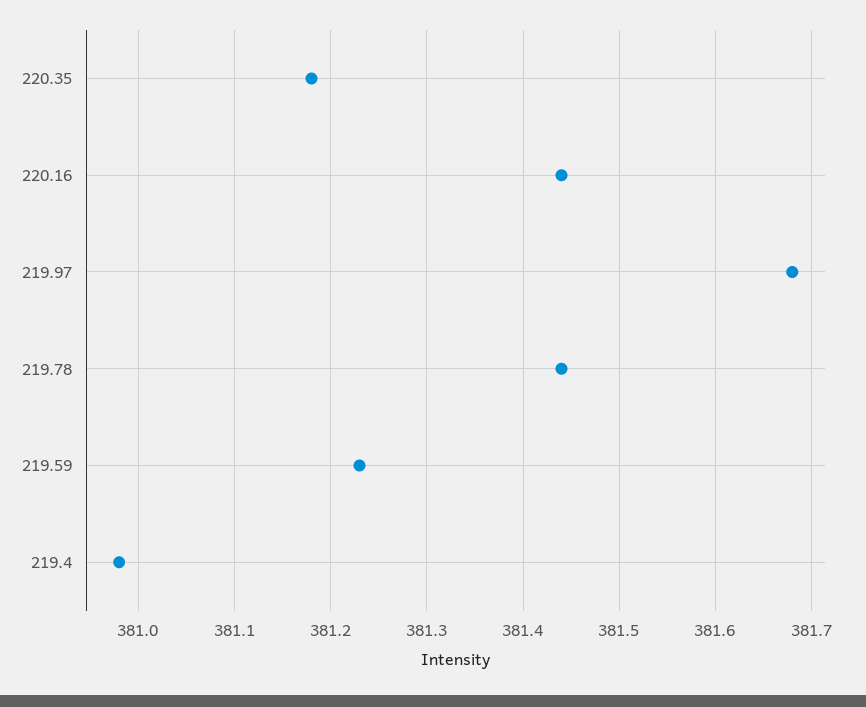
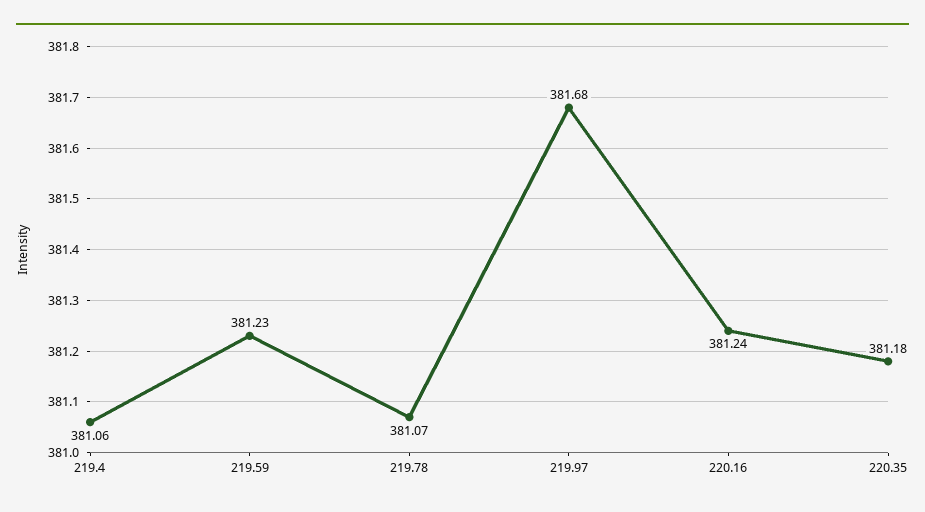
220.16: 381.44 -> 381.24
219.78: 381.44 -> 381.07
219.4: 380.98 -> 381.06

